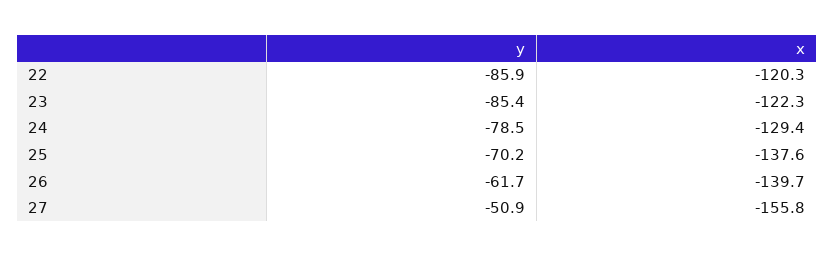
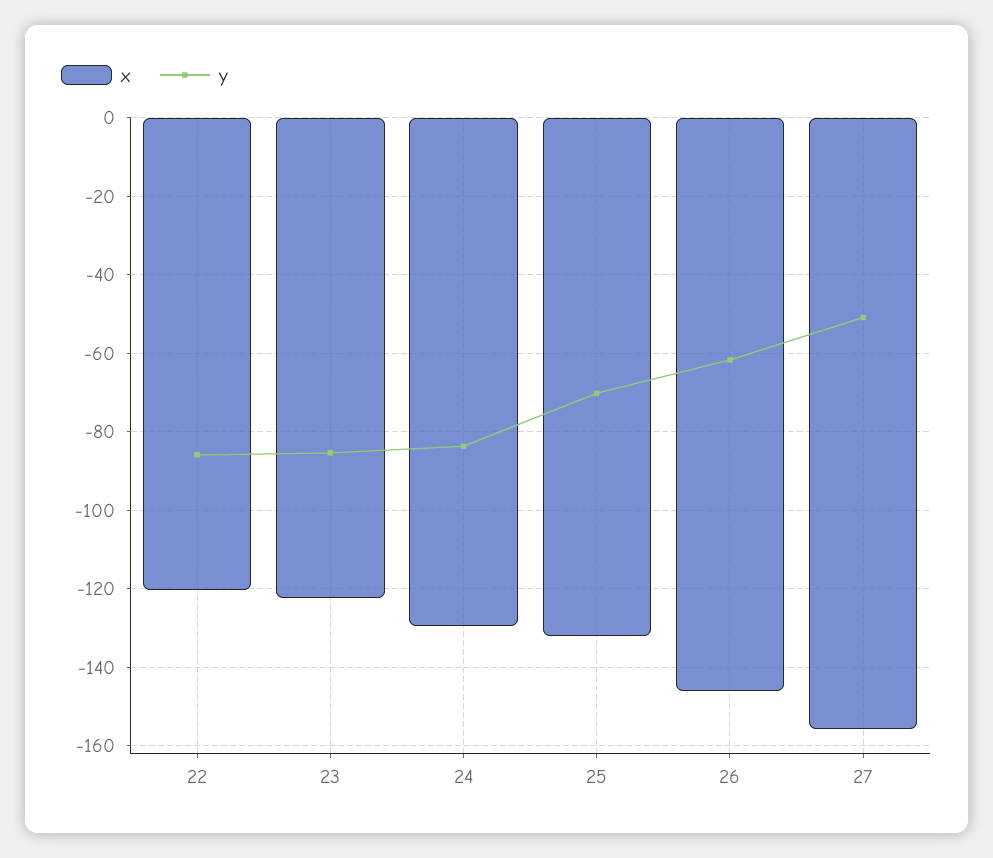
y, 24: -78.5 -> -84
x, 25: -137.6 -> -132
x, 26: -139.7 -> -146

